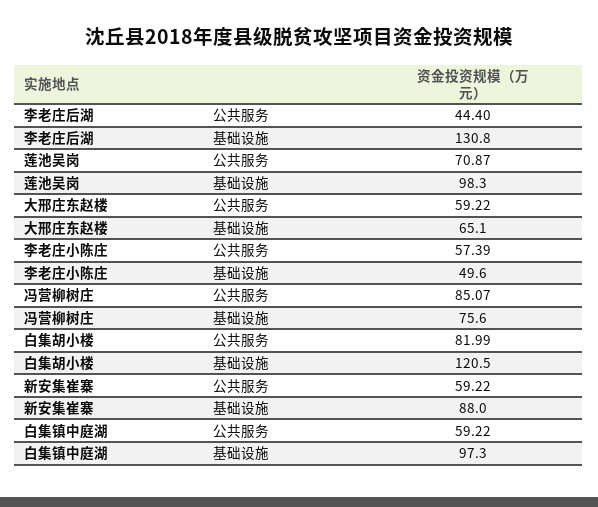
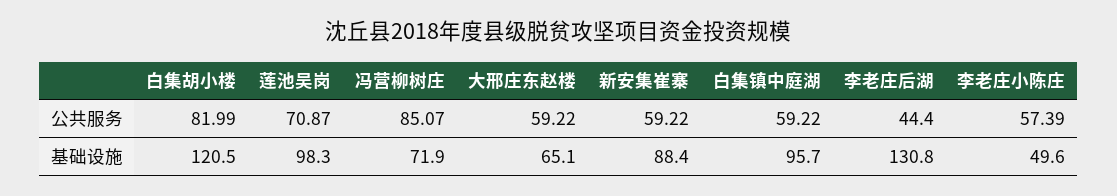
冯营柳树庄, 基础设施: 75.6 -> 71.9
新安集崔寨, 基础设施: 88 -> 88.4
白集镇中庭湖, 基础设施: 97.3 -> 95.7

